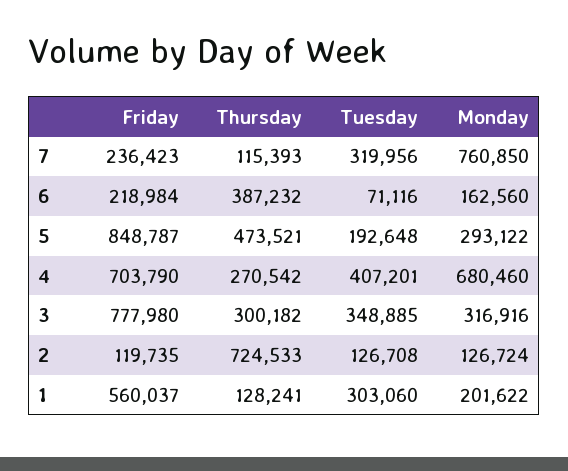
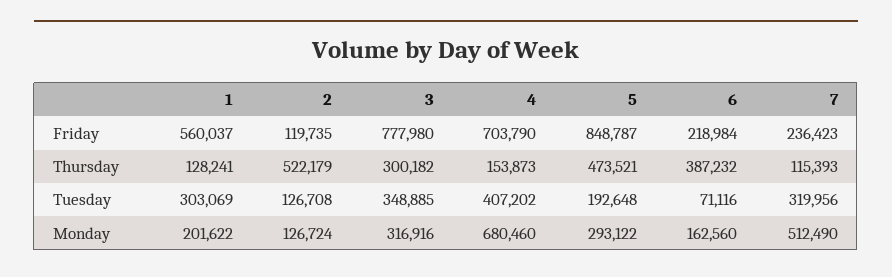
Monday, 7: 760850 -> 512490
Thursday, 4: 270542 -> 153873
Tuesday, 4: 407201 -> 407202
Thursday, 2: 724533 -> 522179
Tuesday, 1: 303060 -> 303069

